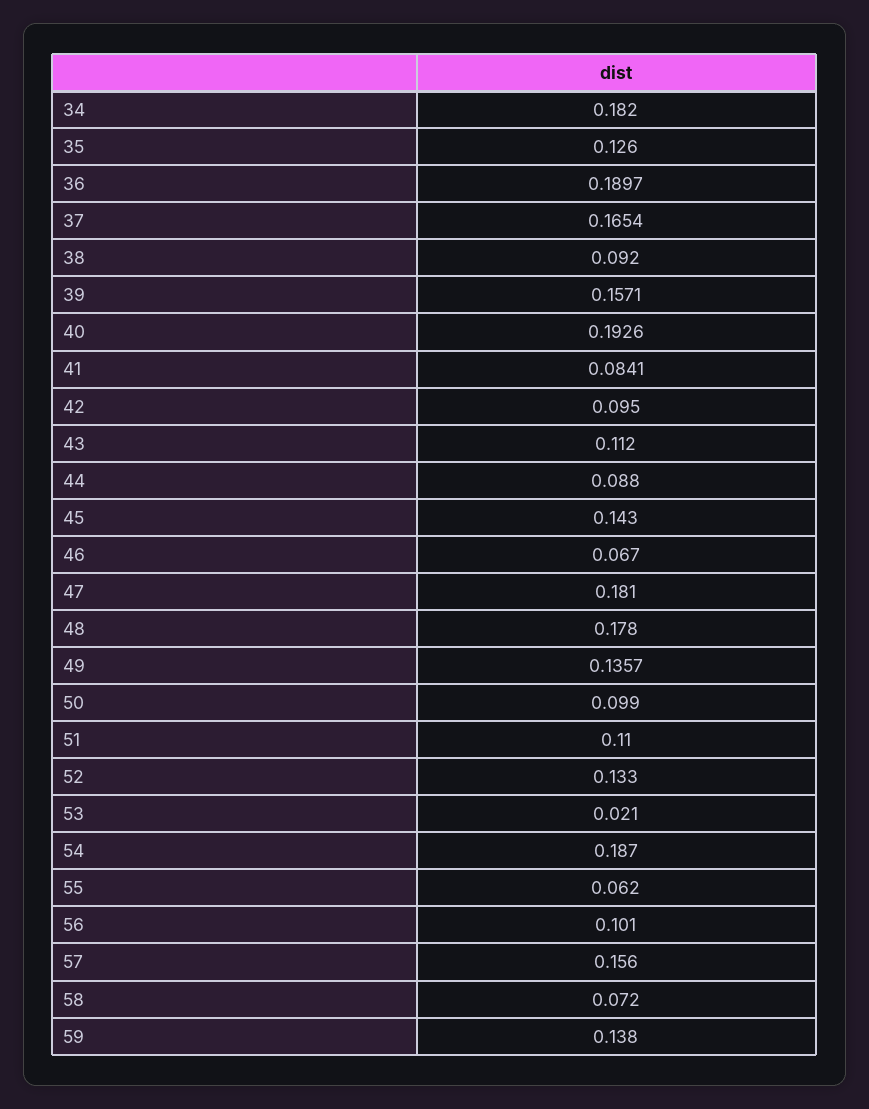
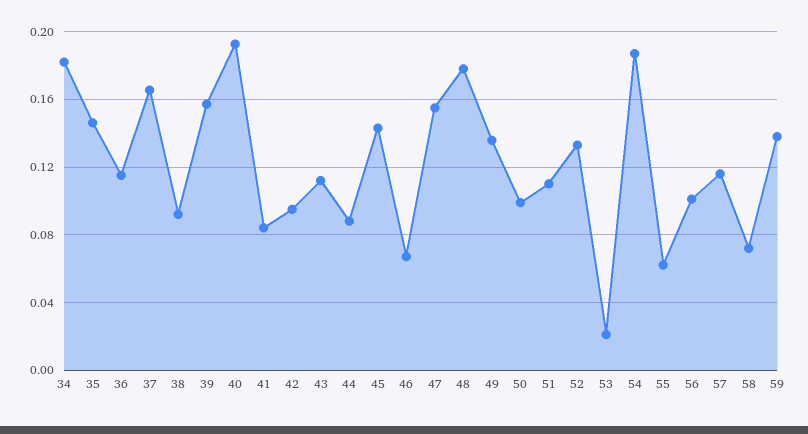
35: 0.126 -> 0.145
36: 0.1897 -> 0.115
47: 0.181 -> 0.155
57: 0.156 -> 0.115

